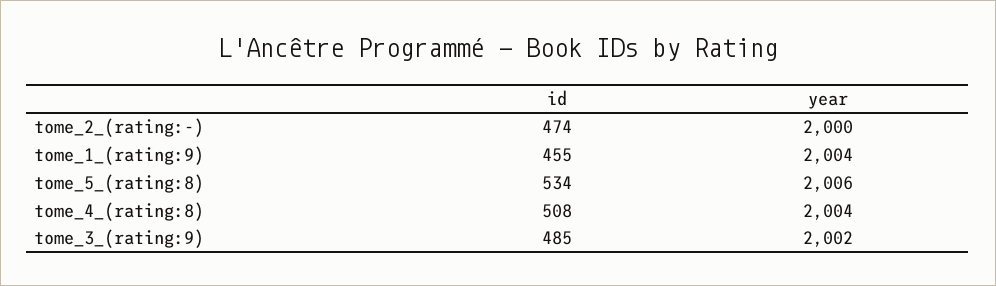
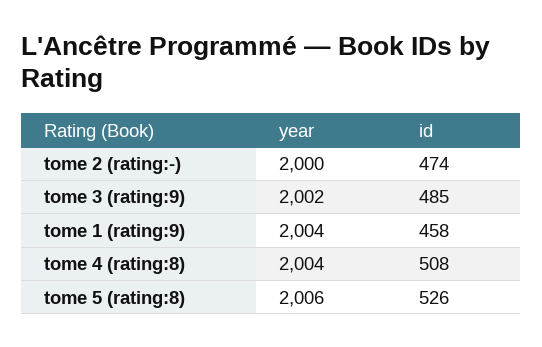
id, tome_1_(rating:9): 455 -> 458
id, tome_5_(rating:8): 534 -> 526

